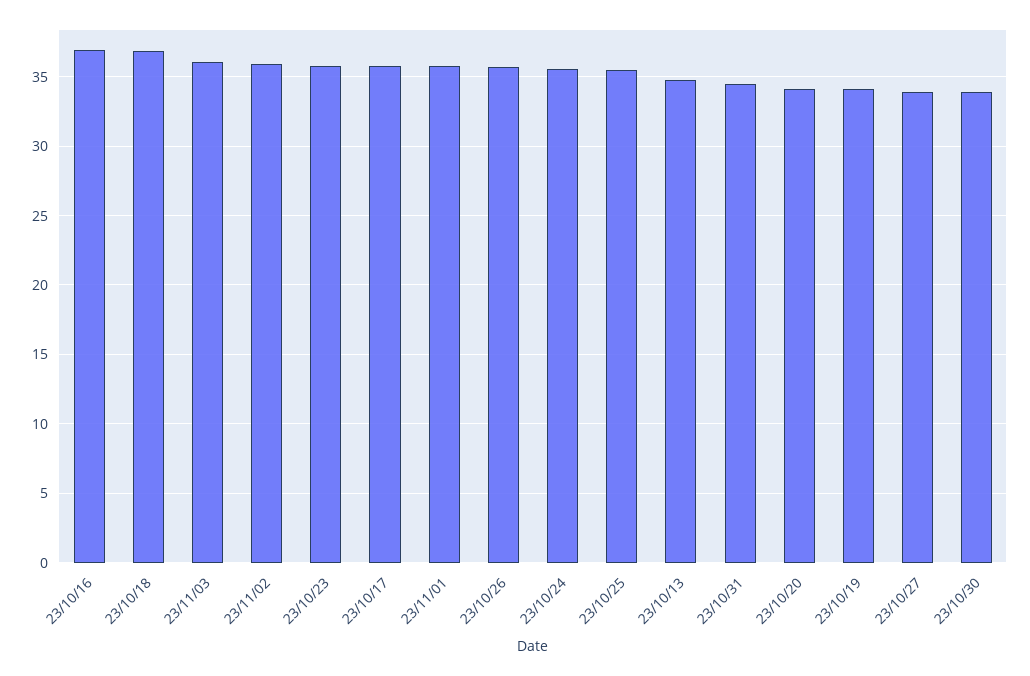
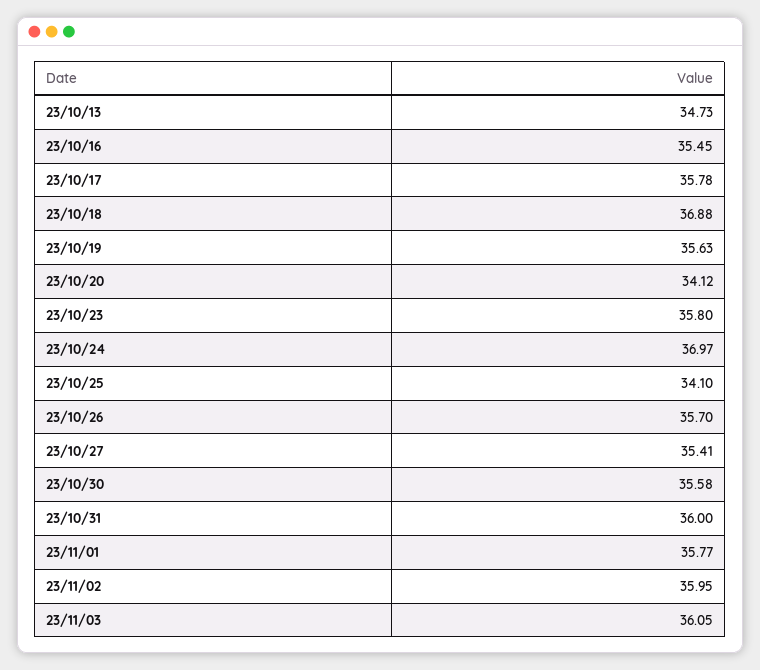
23/10/16: 37 -> 35.45
23/10/24: 35.5 -> 36.97
23/10/25: 35.5 -> 34.1
23/10/31: 34.5 -> 36
23/10/19: 34 -> 35.63
23/10/27: 34 -> 35.41
23/10/30: 34 -> 35.58

